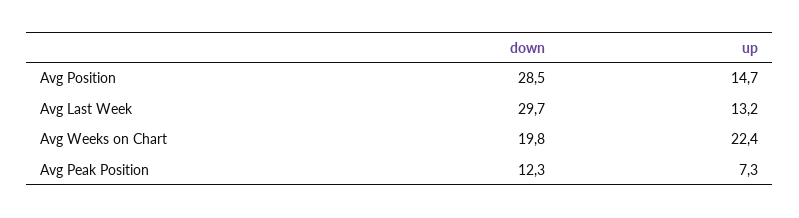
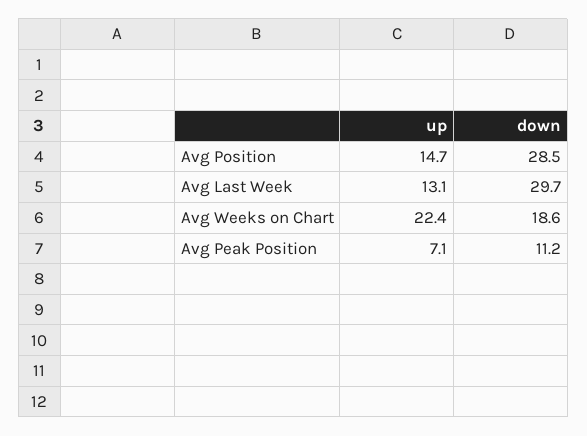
up, Avg Last Week: 13.2 -> 13.1
down, Avg Weeks on Chart: 19.8 -> 18.6
down, Avg Peak Position: 12.3 -> 11.2
up, Avg Peak Position: 7.3 -> 7.1

